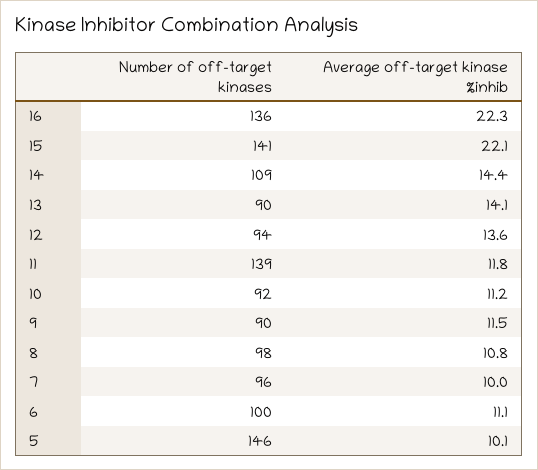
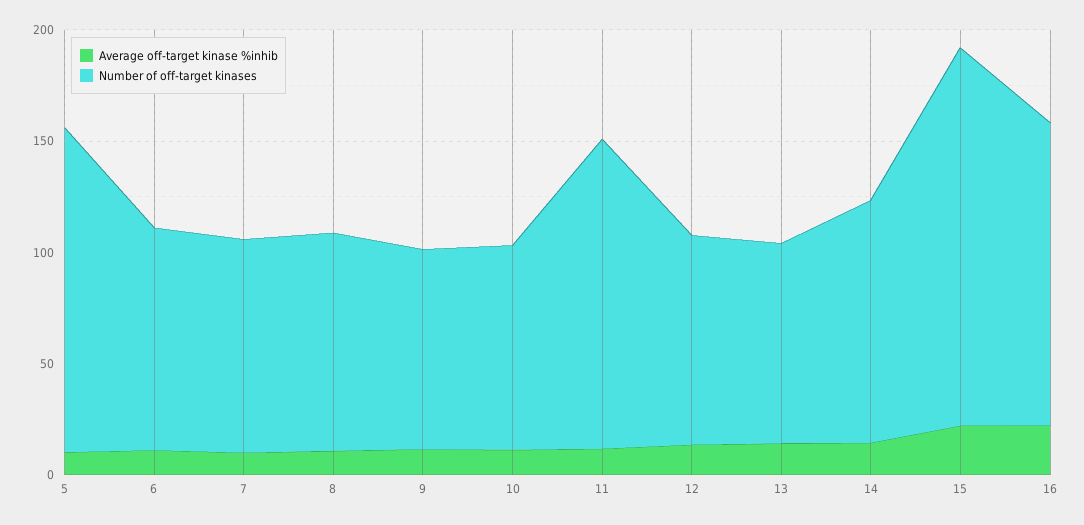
Number of off-target kinases, 15: 141 -> 170

